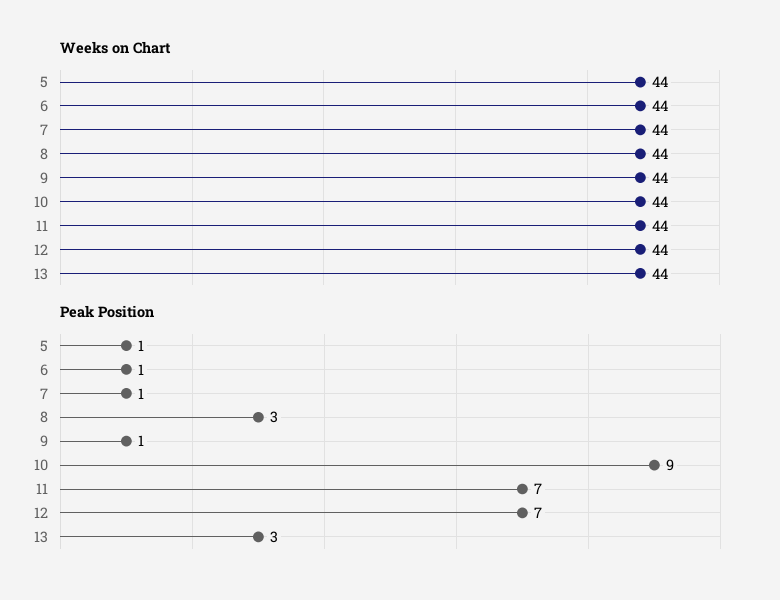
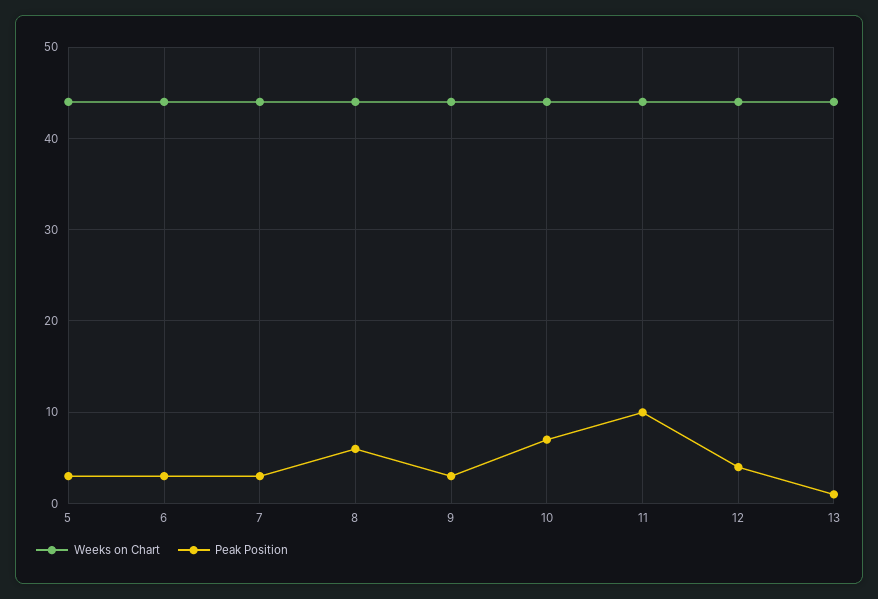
Peak Position, 5: 1 -> 3
Peak Position, 6: 1 -> 3
Peak Position, 7: 1 -> 3
Peak Position, 8: 3 -> 6
Peak Position, 9: 1 -> 3
Peak Position, 10: 9 -> 7
Peak Position, 11: 7 -> 10
Peak Position, 12: 7 -> 4
Peak Position, 13: 3 -> 1

